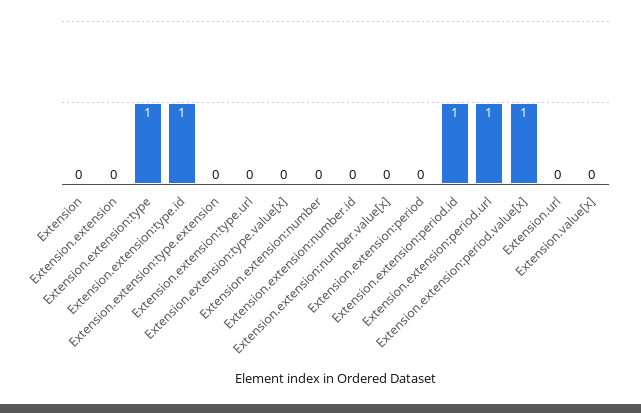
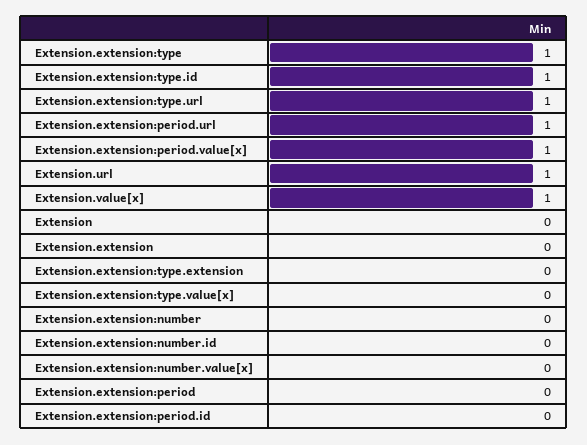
Extension.extension:type.url: 0 -> 1
Extension.extension:period.id: 1 -> 0
Extension.url: 0 -> 1
Extension.value[x]: 0 -> 1

